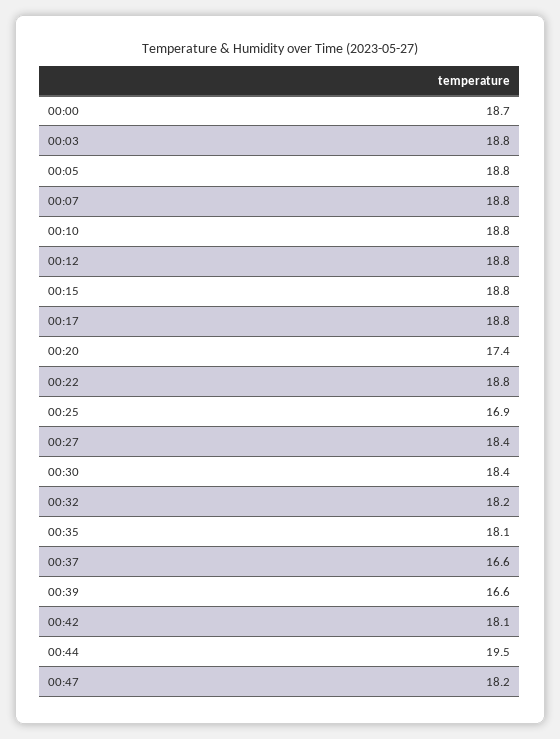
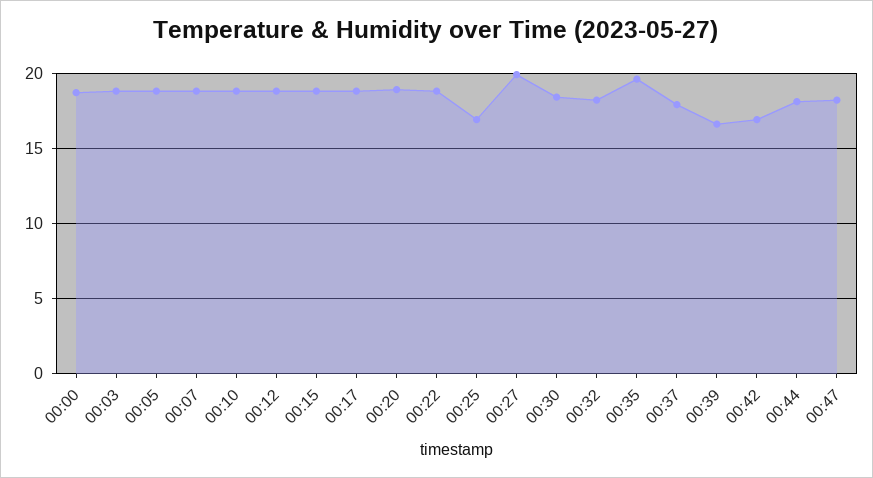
00:20: 17.4 -> 19
00:27: 18.4 -> 20
00:35: 18.1 -> 19.5
00:37: 16.6 -> 18
00:42: 18.1 -> 17
00:44: 19.5 -> 18

